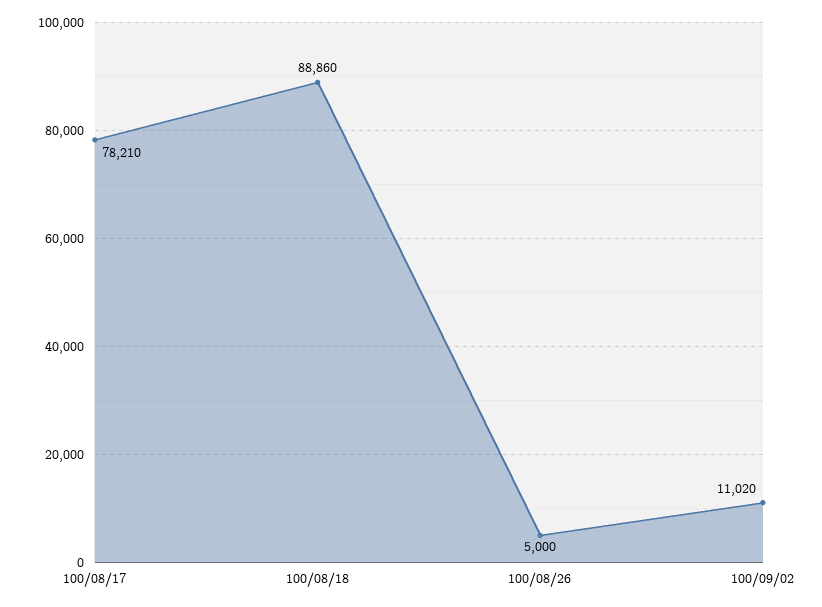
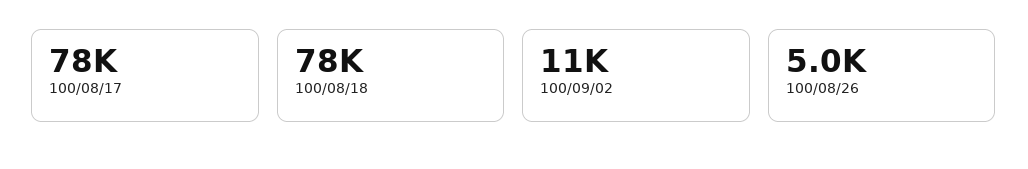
100/08/18: 88860 -> 78000

